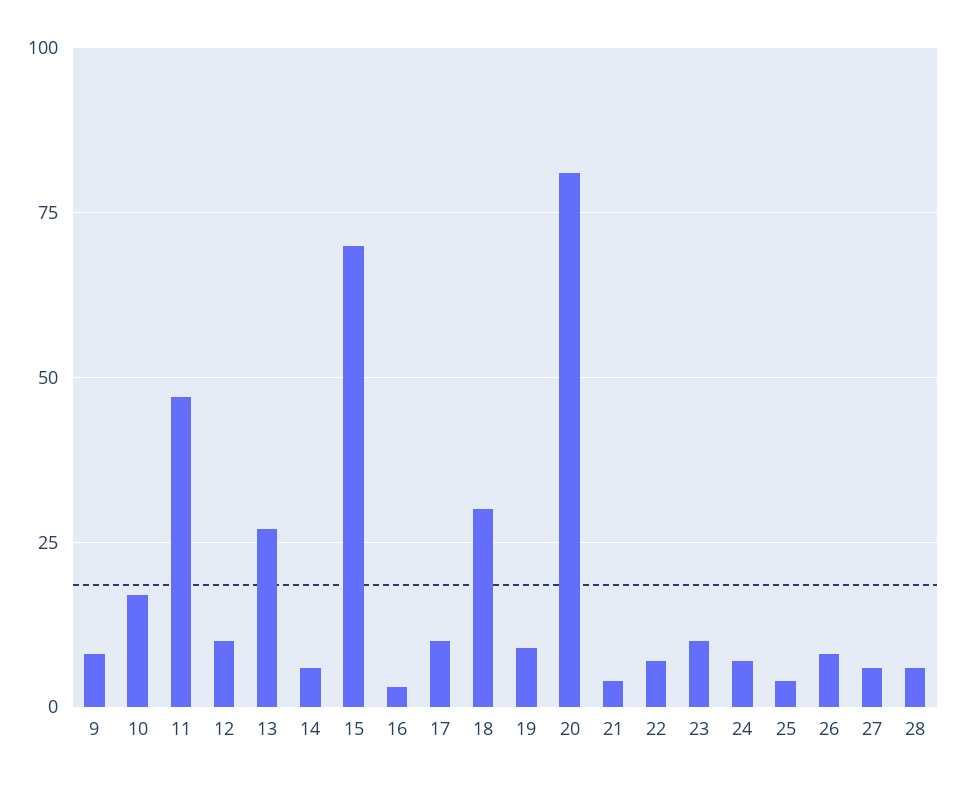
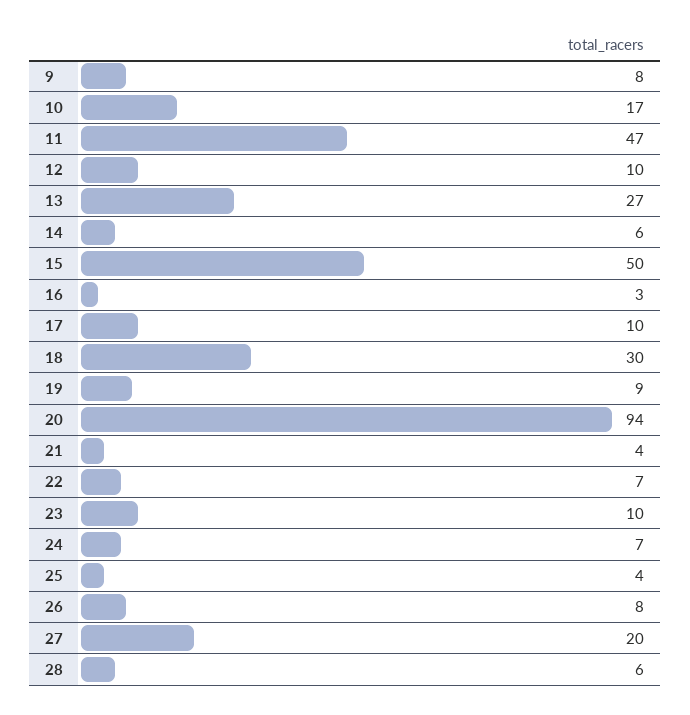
15: 70 -> 50
20: 80 -> 94
27: 5 -> 20

